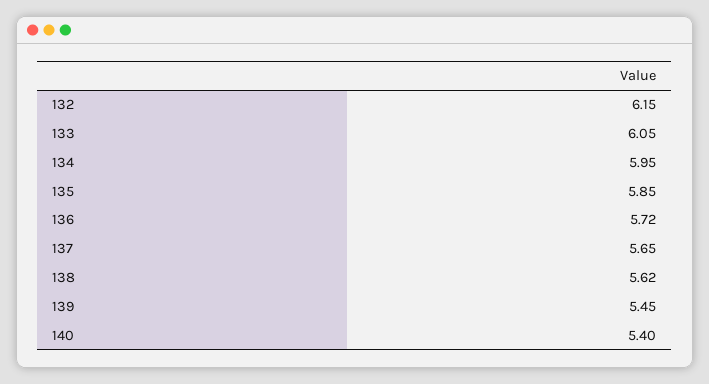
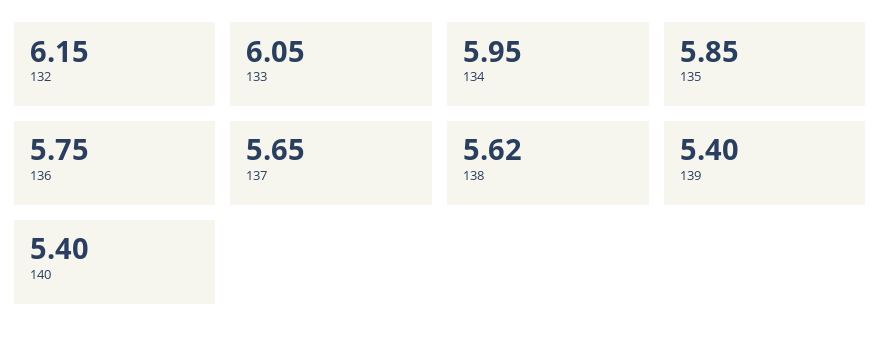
136: 5.72 -> 5.75
139: 5.45 -> 5.4

